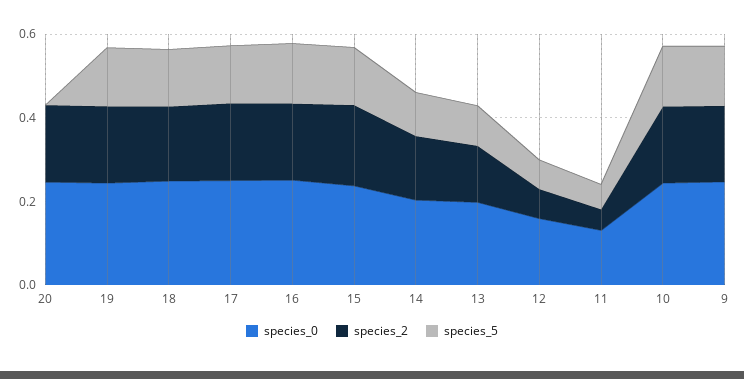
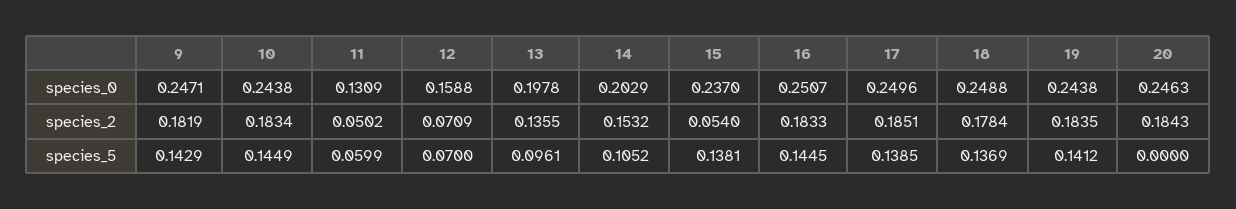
species_2, 15: 0.2 -> 0.054

